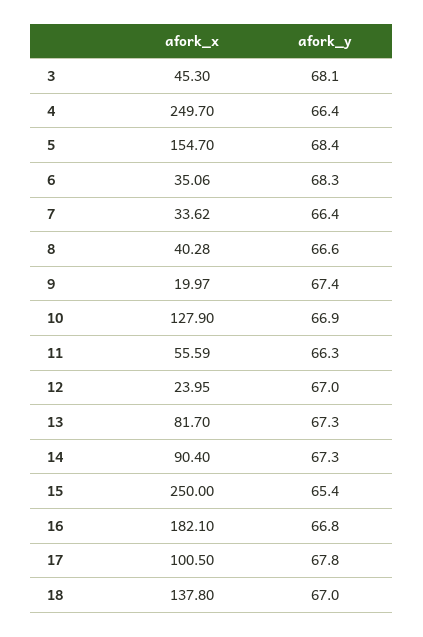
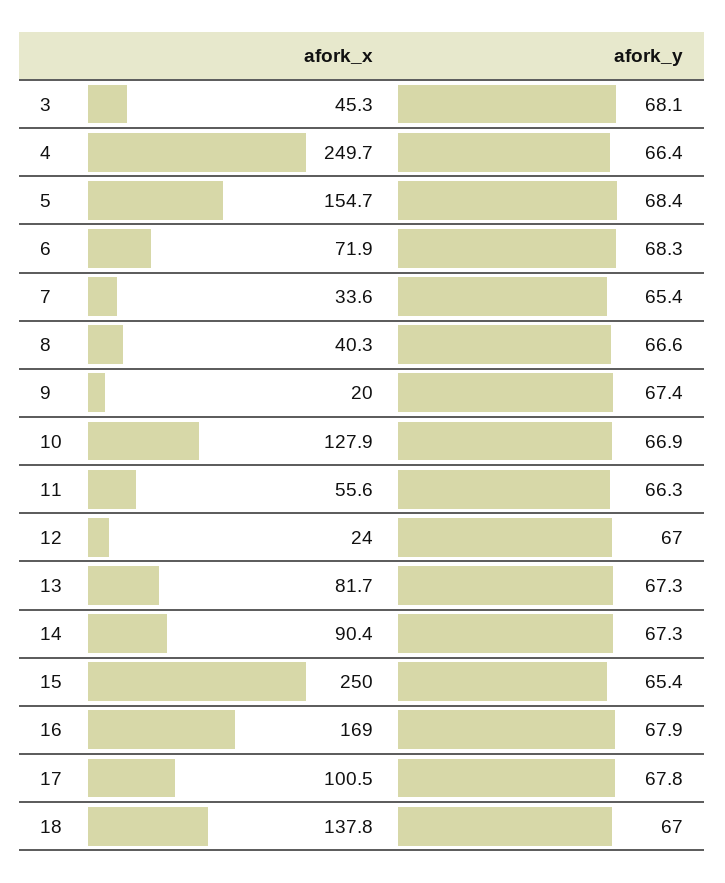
afork_x, 6: 35.06 -> 71.9
afork_y, 7: 66.4 -> 65.4
afork_x, 16: 182.1 -> 169
afork_y, 16: 66.8 -> 67.9

